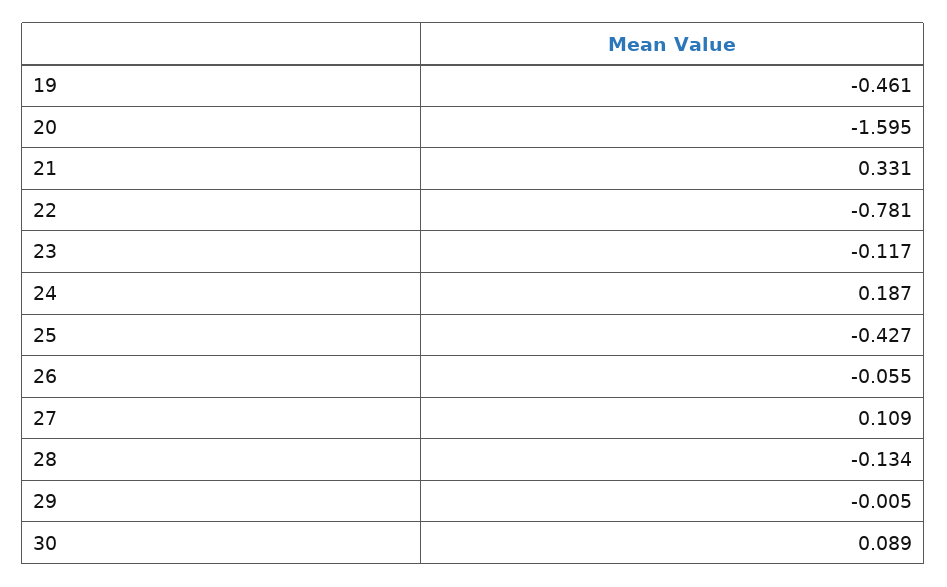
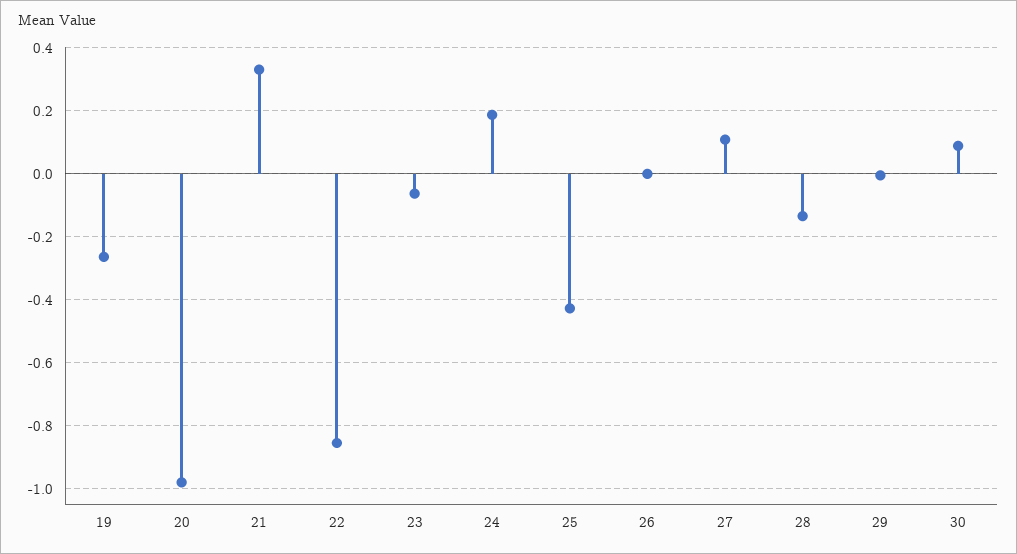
19: -0.461 -> -0.26
20: -1.595 -> -0.98
22: -0.781 -> -0.86
23: -0.117 -> -0.06
26: -0.055 -> 0

